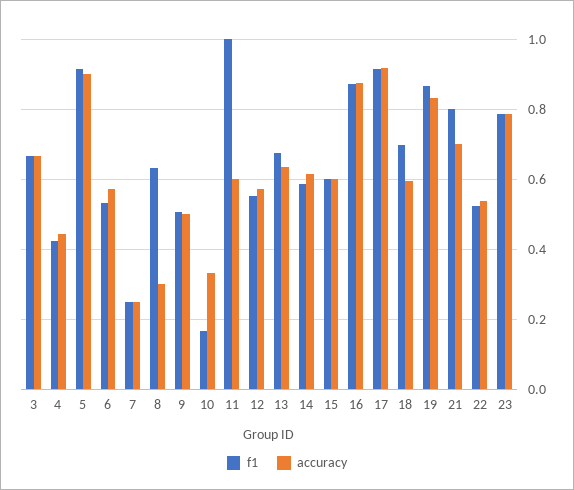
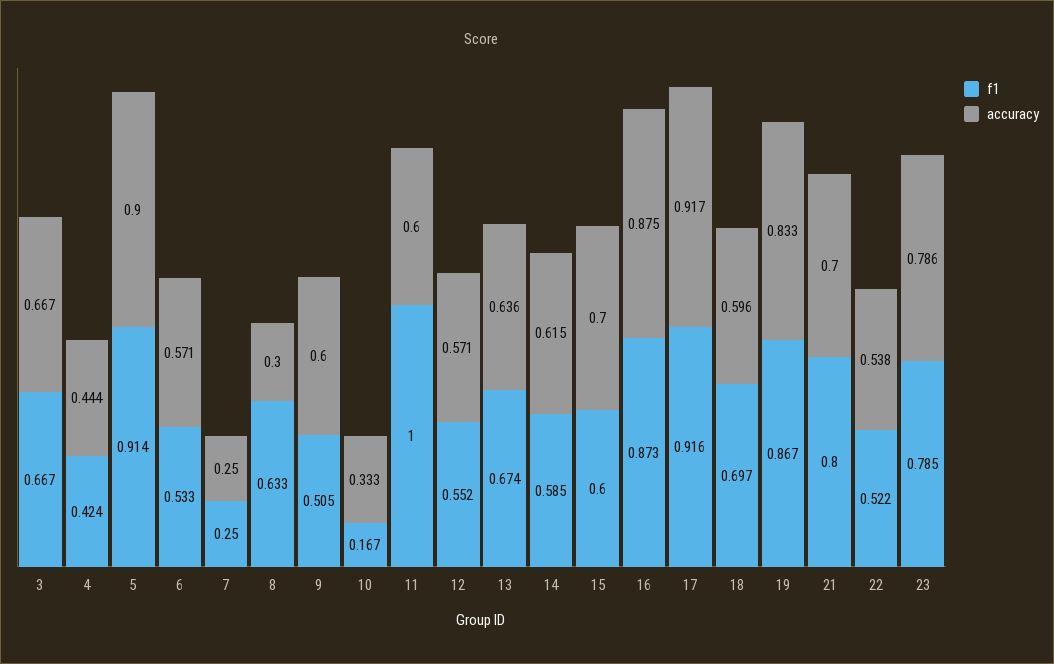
accuracy, 9: 0.5 -> 0.6
accuracy, 15: 0.6 -> 0.7

